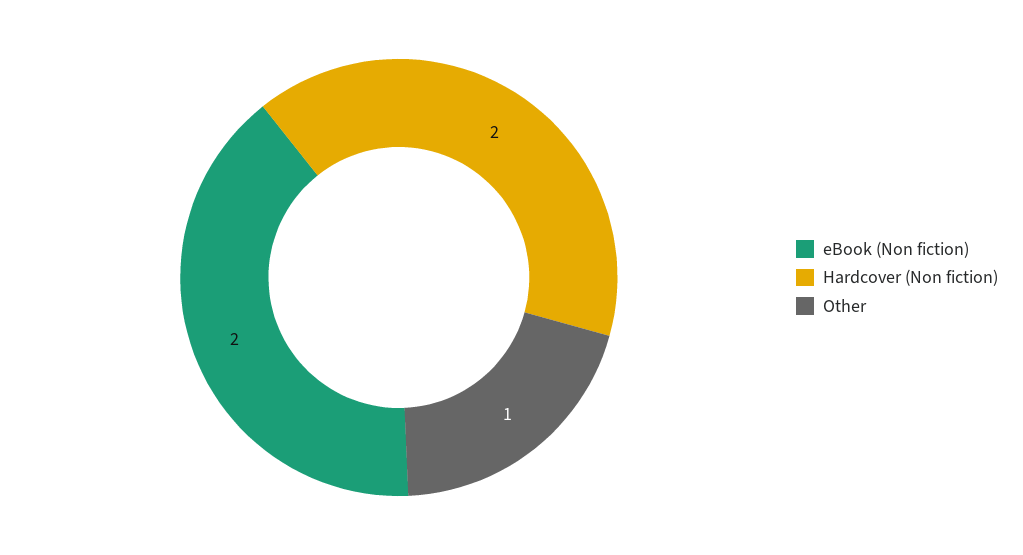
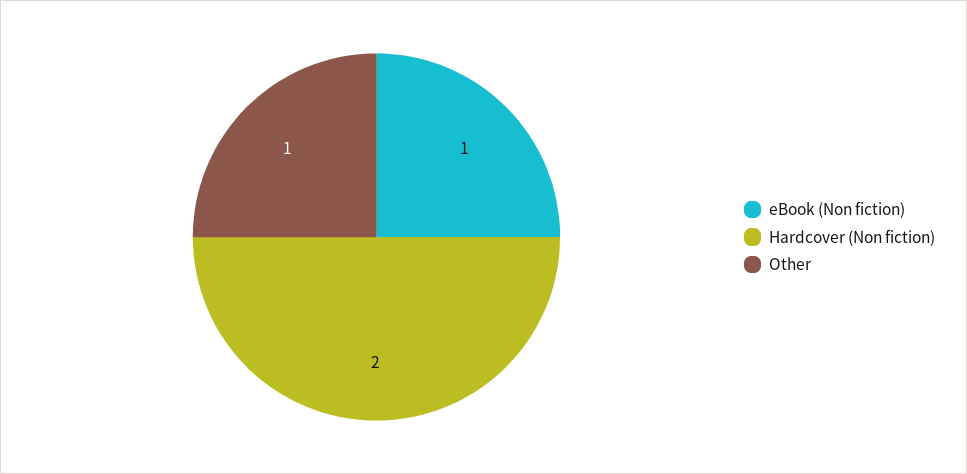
eBook (Non fiction): 2 -> 1

